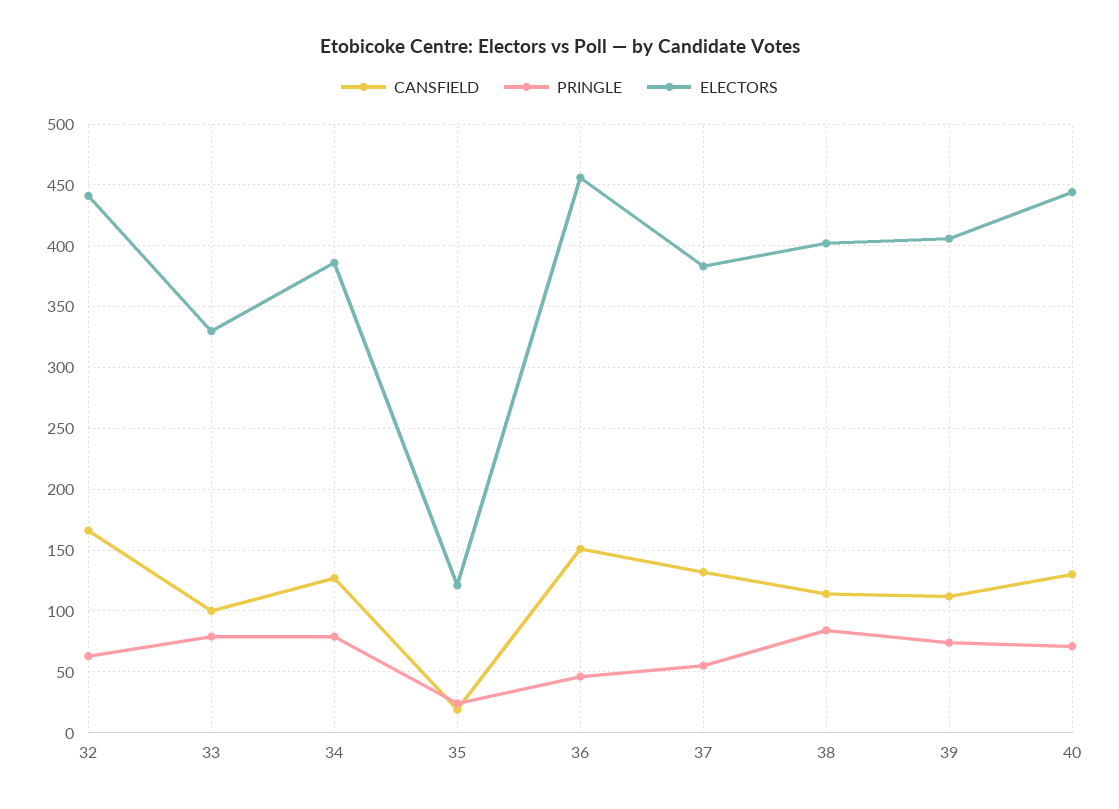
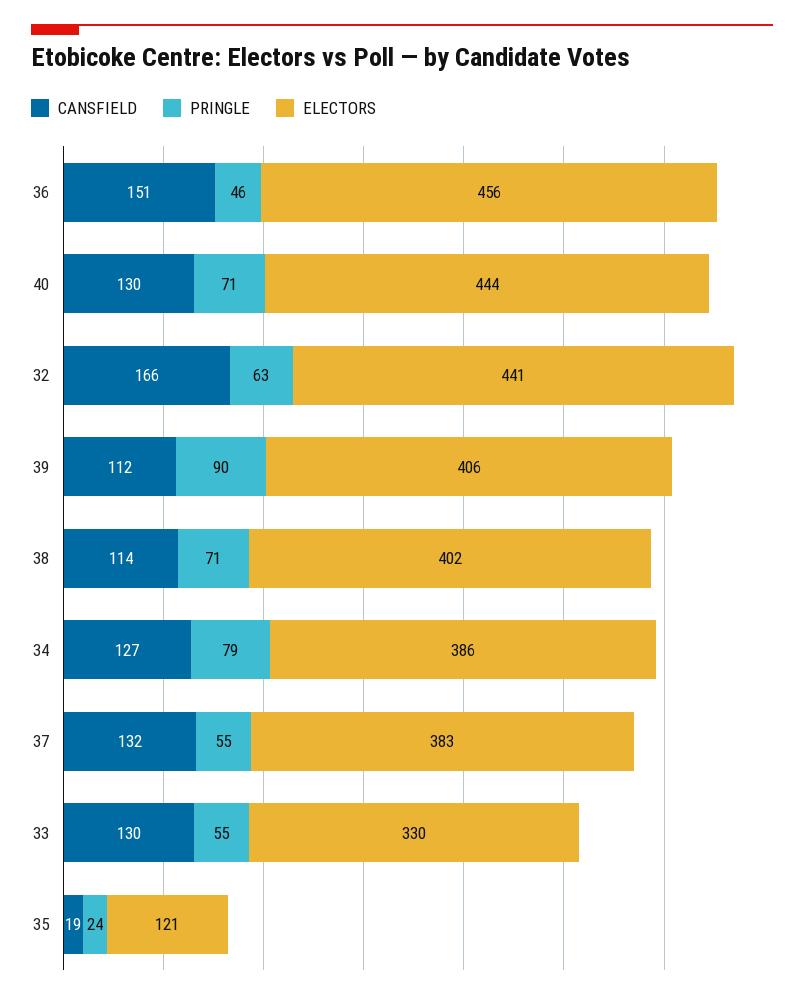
CANSFIELD, 33: 100 -> 130
PRINGLE, 33: 80 -> 55
PRINGLE, 38: 85 -> 71
PRINGLE, 39: 75 -> 90

